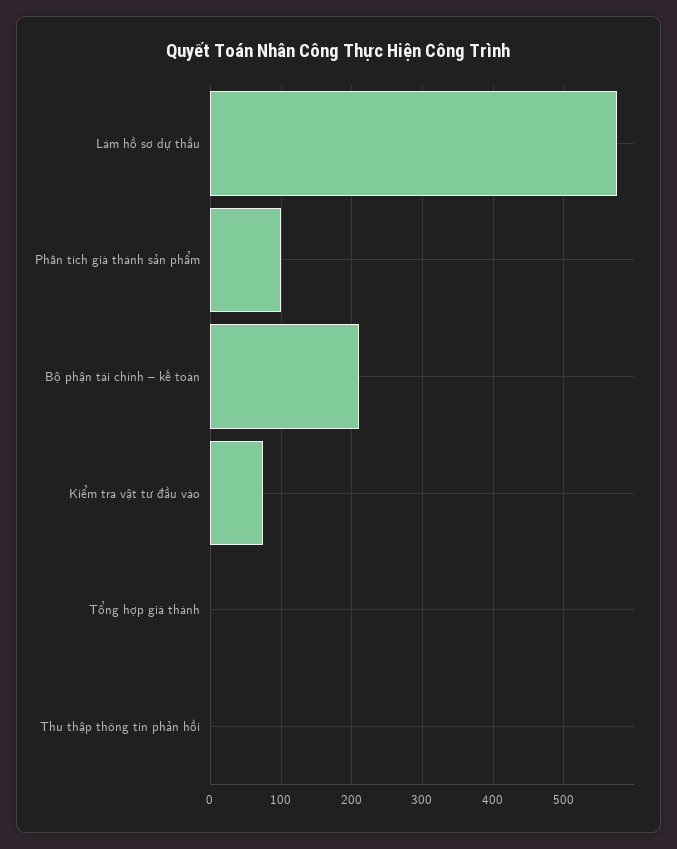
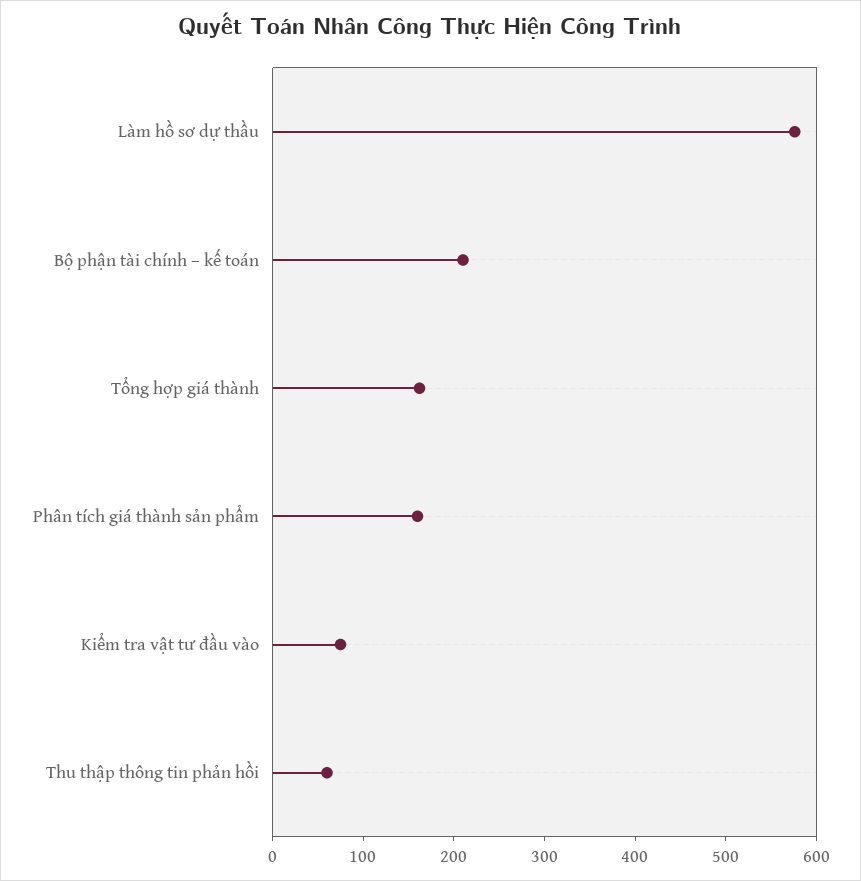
Phân tích giá thành sản phẩm: 100 -> 160
Tổng hợp giá thành: 0 -> 160
Thu thập thông tin phản hồi: 0 -> 60

